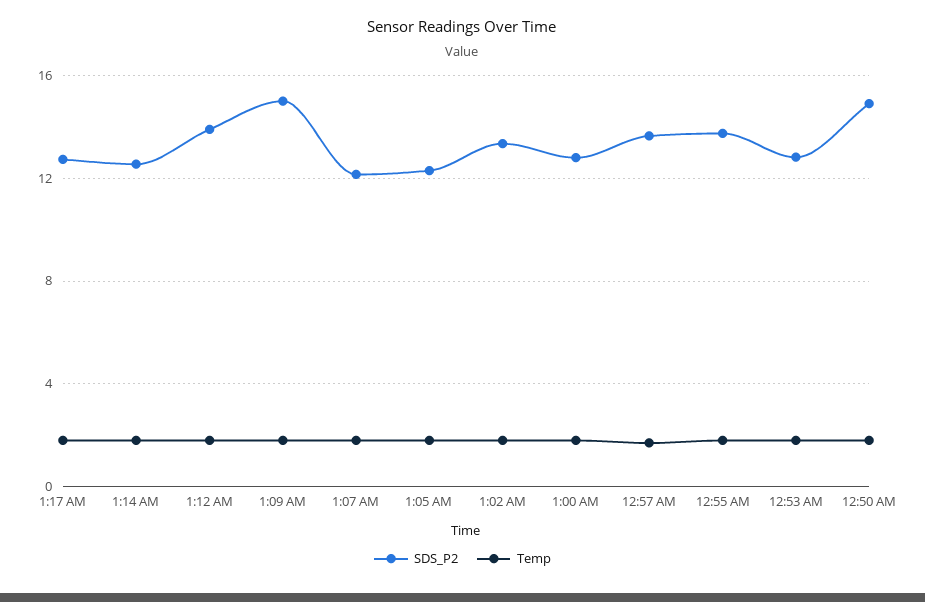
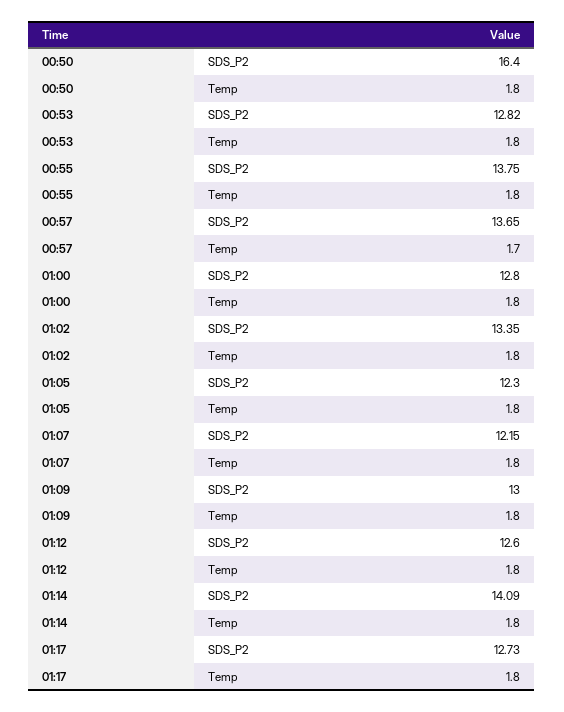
SDS_P2, 1:14 AM: 12.5 -> 14.09
SDS_P2, 1:12 AM: 14 -> 12.6
SDS_P2, 1:09 AM: 15 -> 13
SDS_P2, 12:50 AM: 15 -> 16.4

